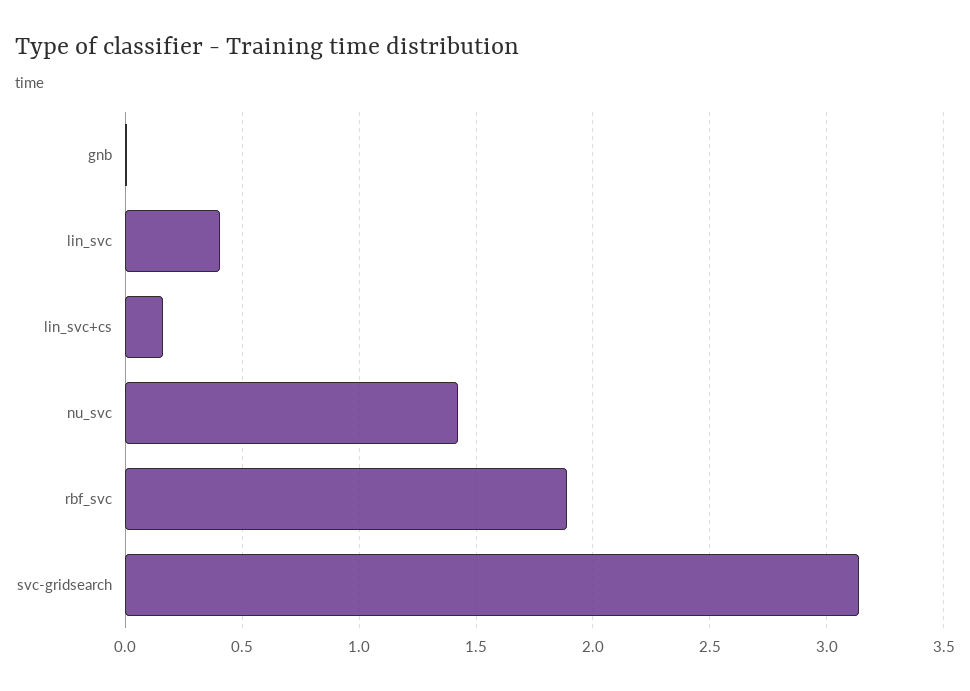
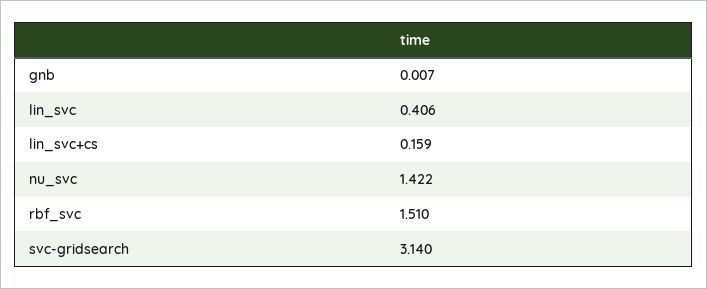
rbf_svc: 1.9 -> 1.51

